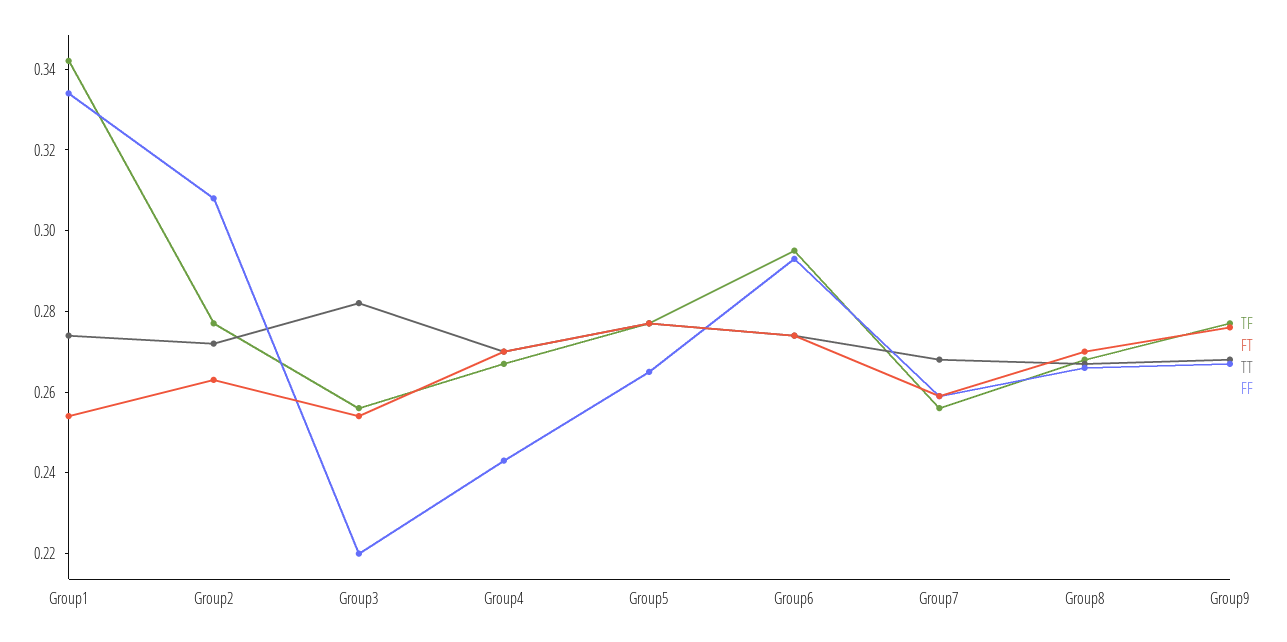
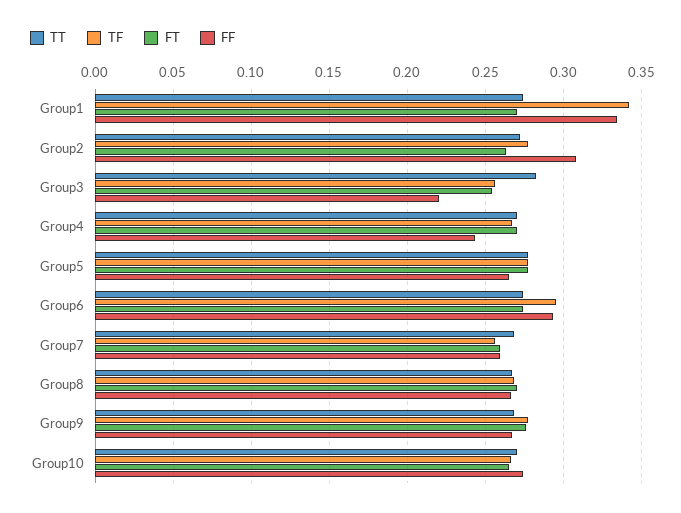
FT, Group1: 0.255 -> 0.27
TT, Group10: none -> 0.27
TF, Group10: none -> 0.265
FT, Group10: none -> 0.265
FF, Group10: none -> 0.275

